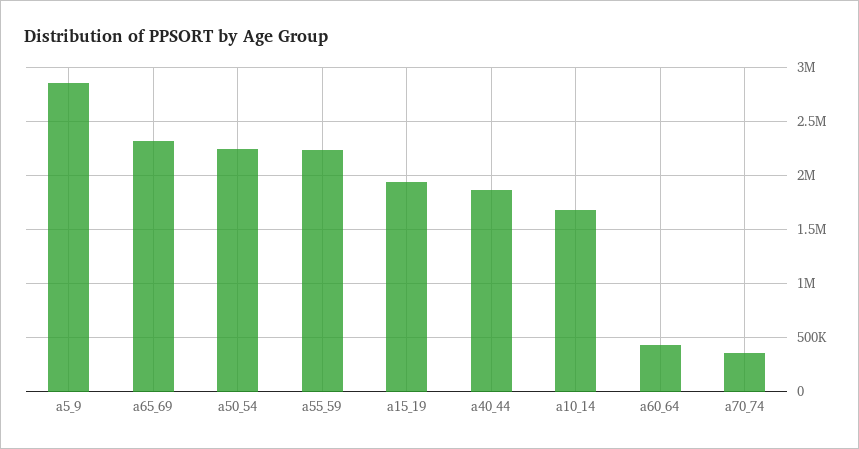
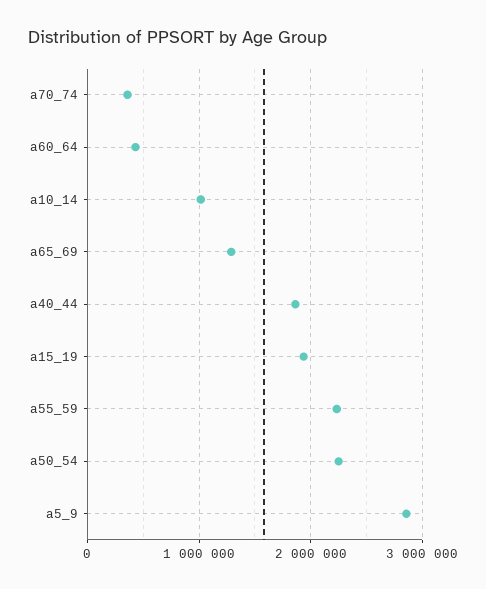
a65_69: 2300000 -> 1300000
a10_14: 1700000 -> 1000000

